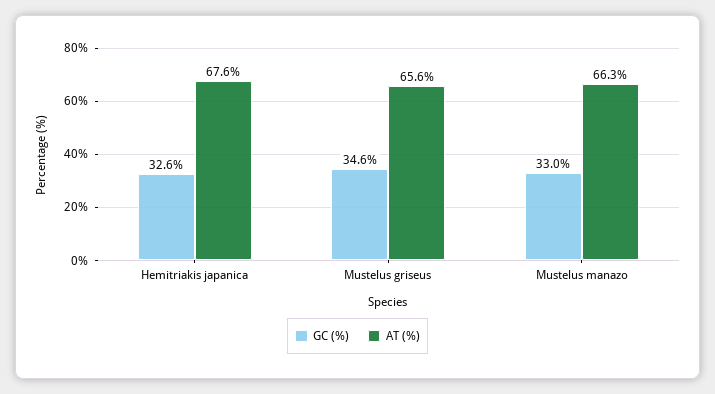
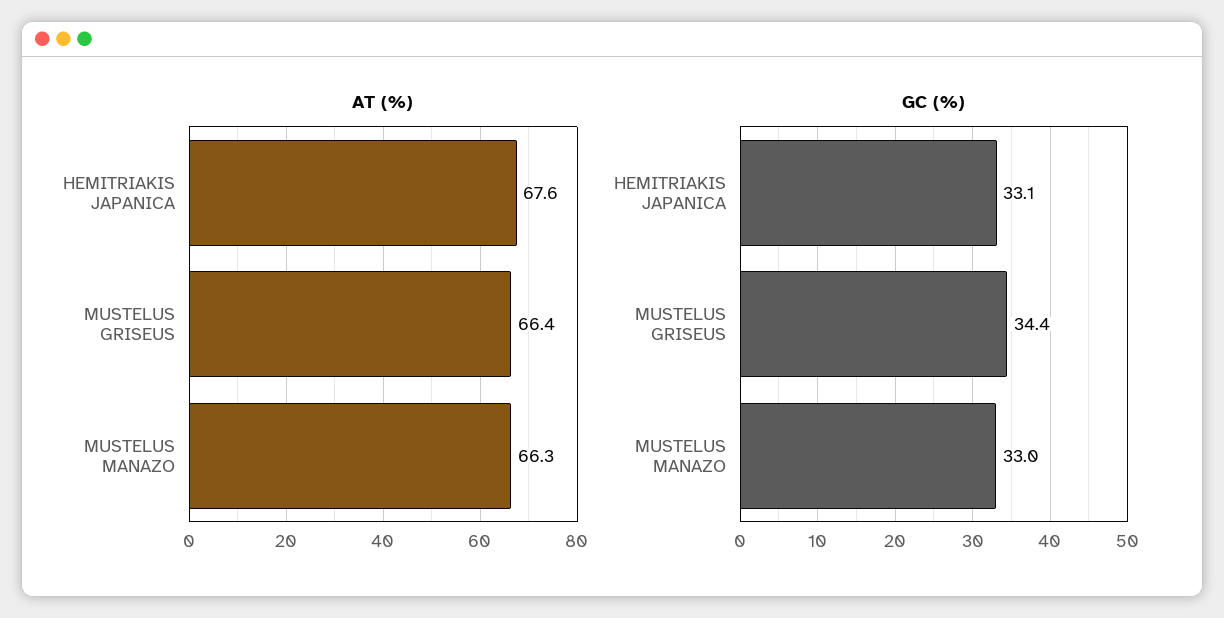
GC (%), Hemitriakis japanica: 32.6 -> 33.1
GC (%), Mustelus griseus: 34.6 -> 34.4
AT (%), Mustelus griseus: 65.6 -> 66.4

